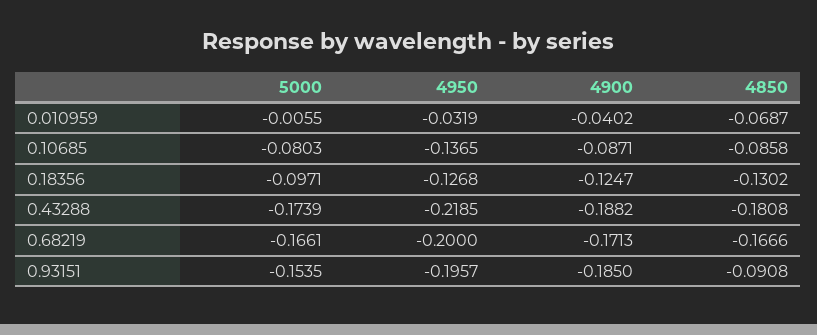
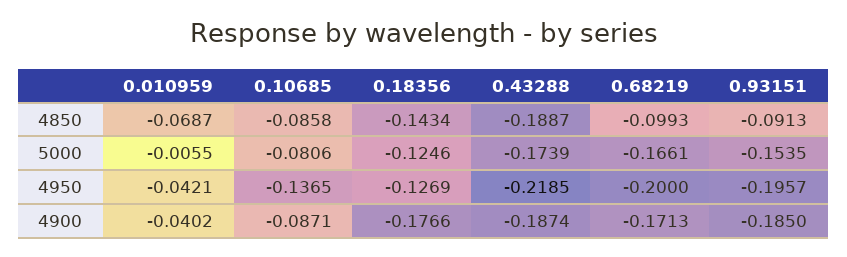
4950, 0.010959: -0.0319 -> -0.0421
5000, 0.10685: -0.0803 -> -0.0806
5000, 0.18356: -0.0971 -> -0.1246
4950, 0.18356: -0.1268 -> -0.1269
4900, 0.18356: -0.1247 -> -0.1766
4850, 0.18356: -0.1302 -> -0.1434
4900, 0.43288: -0.1882 -> -0.1874
4850, 0.43288: -0.1808 -> -0.1887
4850, 0.68219: -0.1666 -> -0.0993
4850, 0.93151: -0.0908 -> -0.0913

